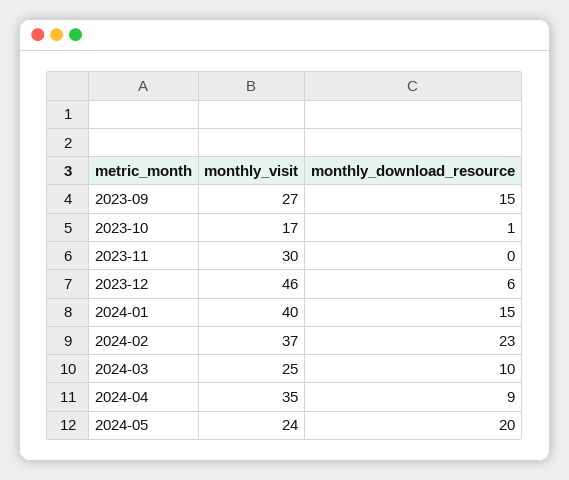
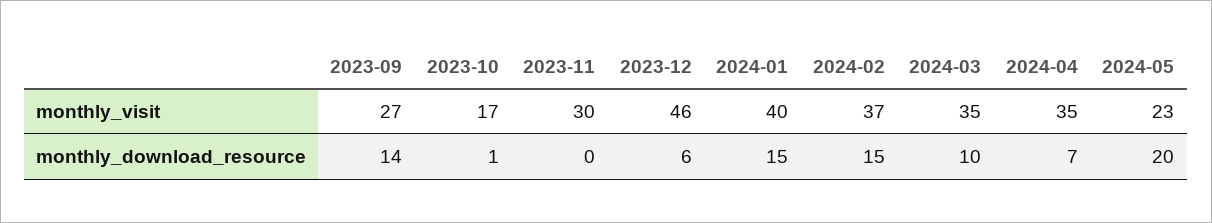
monthly_download_resource, 2023-09: 15 -> 14
monthly_download_resource, 2024-02: 23 -> 15
monthly_visit, 2024-03: 25 -> 35
monthly_download_resource, 2024-04: 9 -> 7
monthly_visit, 2024-05: 24 -> 23

